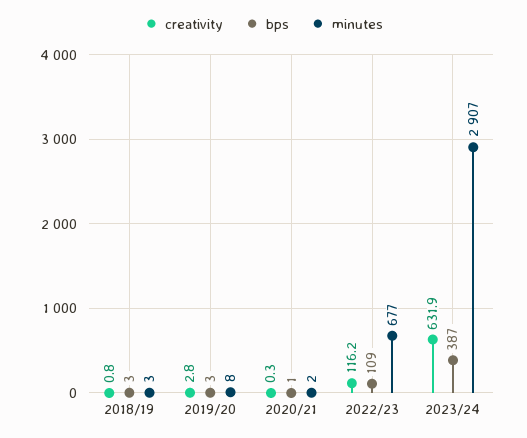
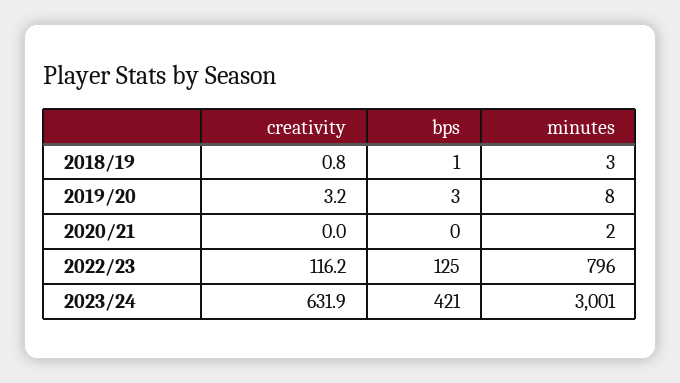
bps, 2018/19: 3 -> 1
creativity, 2019/20: 2.8 -> 3.2
creativity, 2020/21: 0.3 -> 0
bps, 2020/21: 1 -> 0
bps, 2022/23: 109 -> 125
minutes, 2022/23: 677 -> 796
bps, 2023/24: 387 -> 421
minutes, 2023/24: 2907 -> 3001

